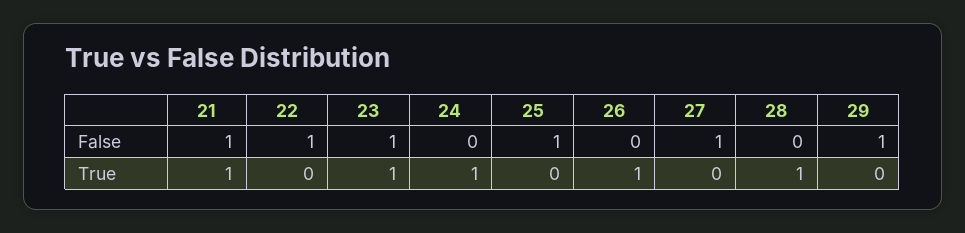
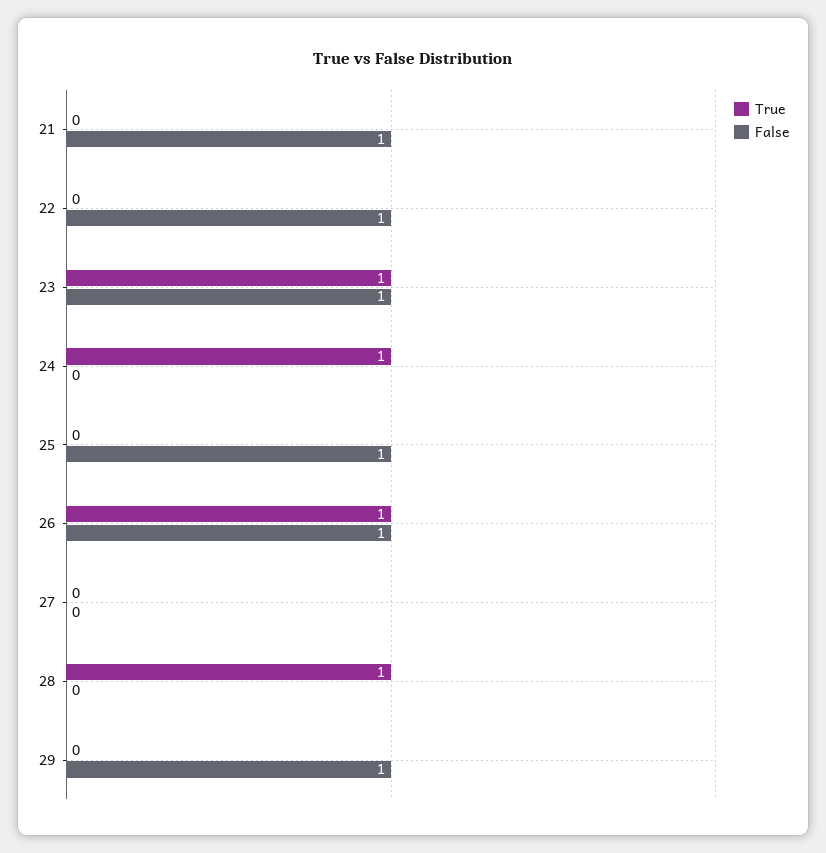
False, 26: 0 -> 1
False, 27: 1 -> 0
True, 21: 1 -> 0

